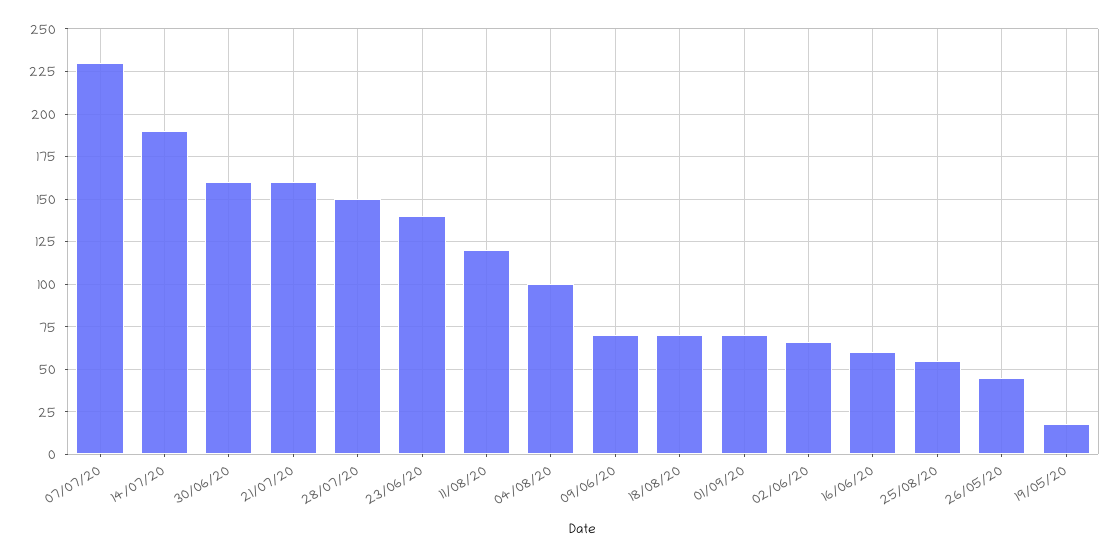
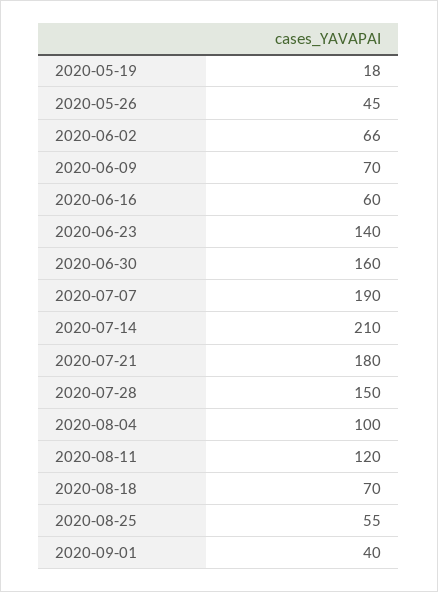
07/07/20: 230 -> 190
14/07/20: 190 -> 210
21/07/20: 160 -> 180
01/09/20: 70 -> 40

